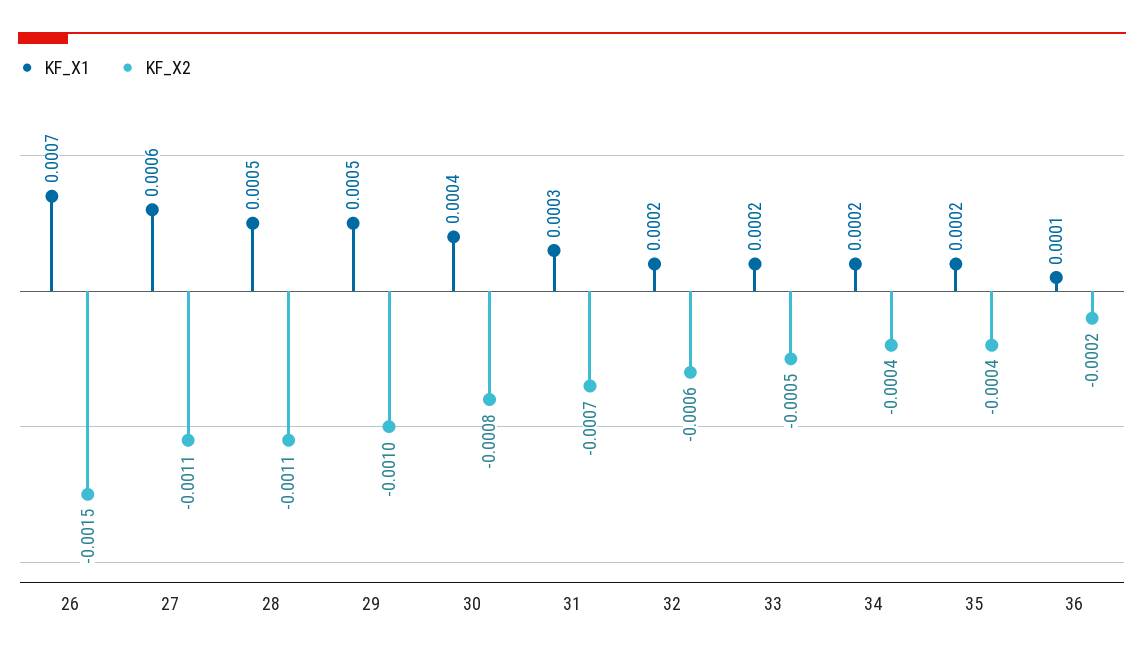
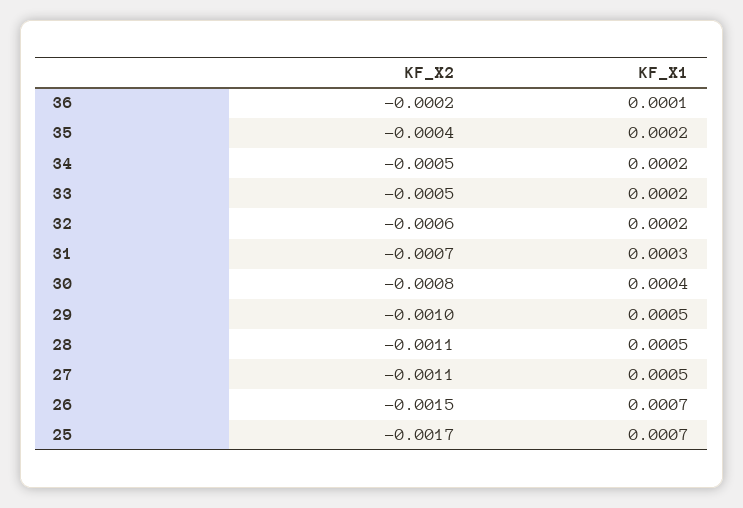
KF_X1, 27: 0.0006 -> 0.0005
KF_X2, 34: -0.0004 -> -0.0005
KF_X2, 25: none -> -0.0017
KF_X1, 25: none -> 0.0007

